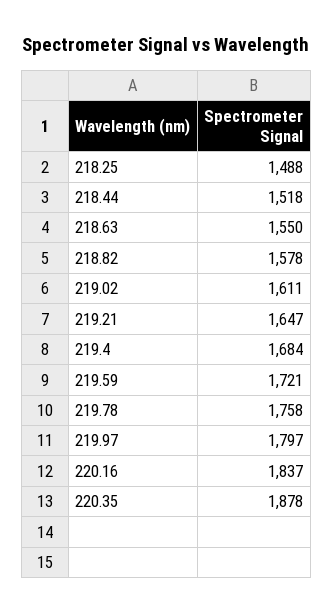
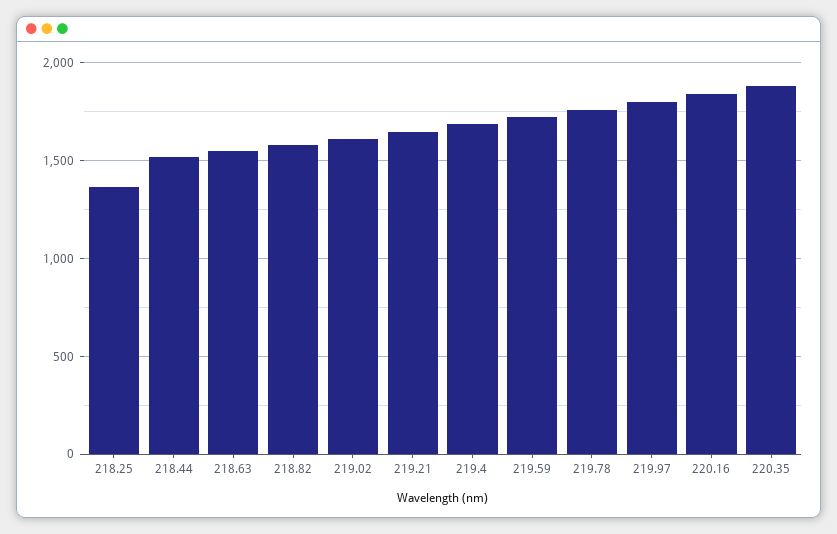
218.25: 1488 -> 1350

